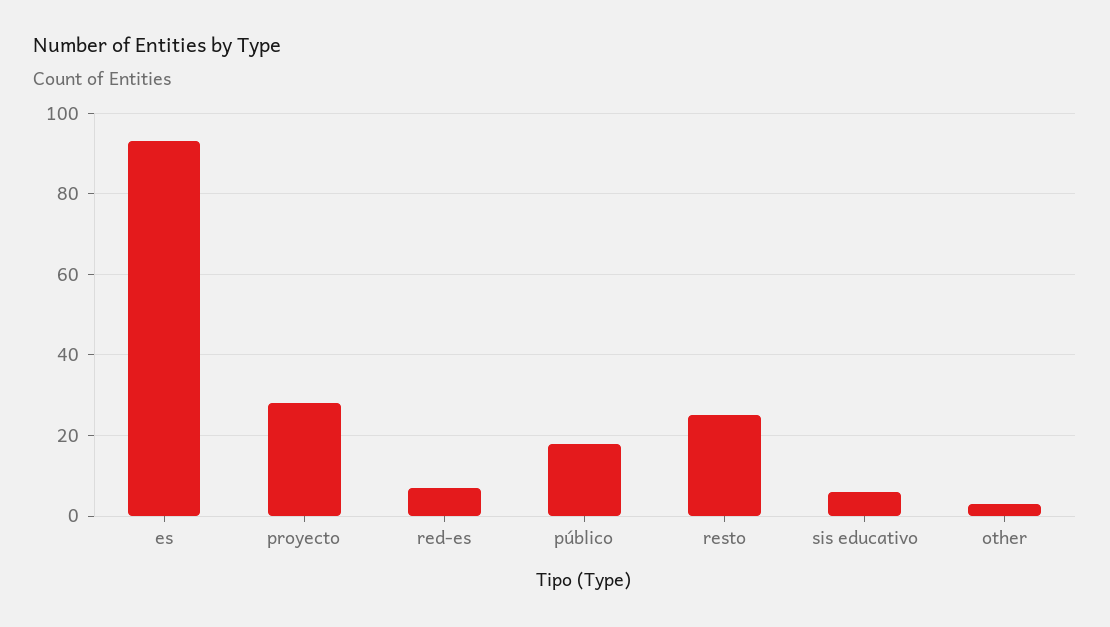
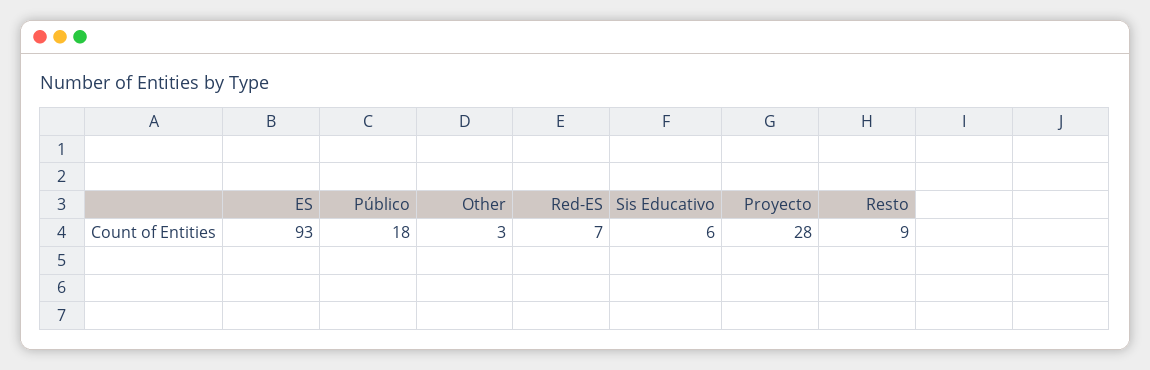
resto: 25 -> 9

